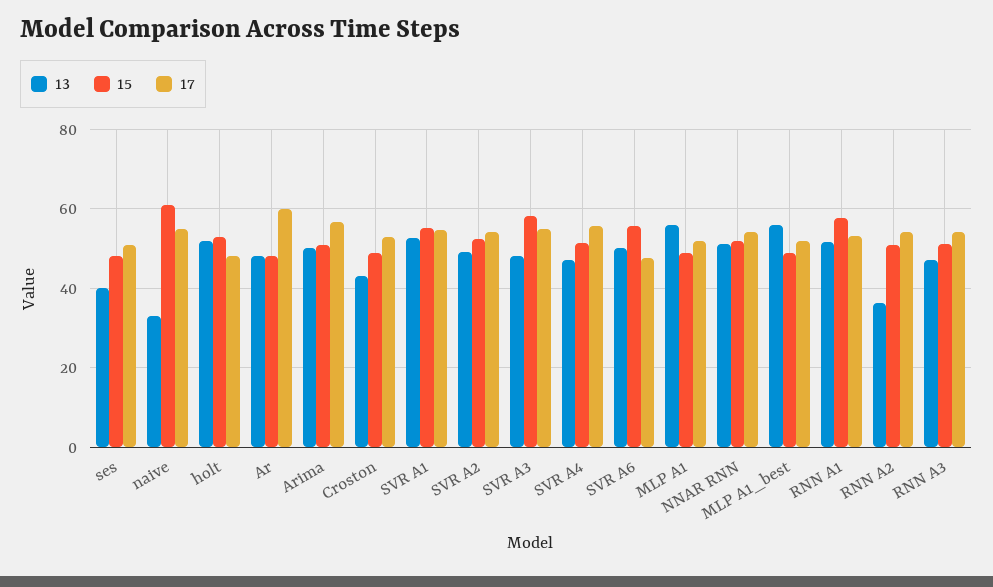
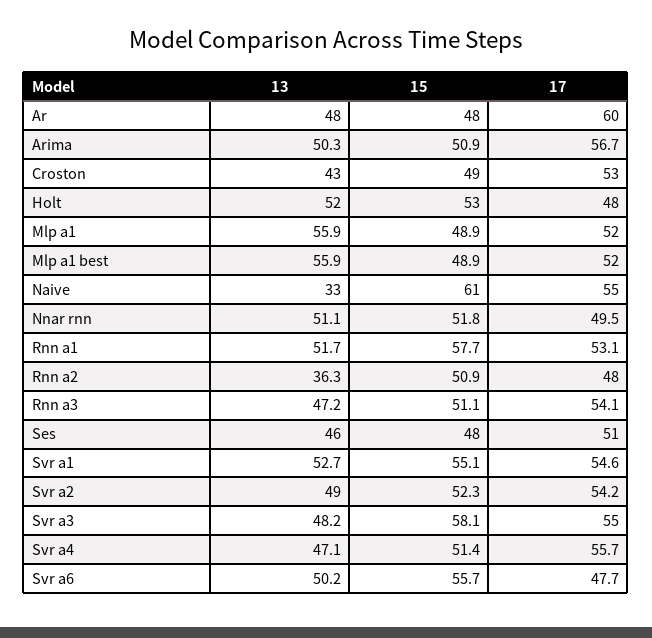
13, ses: 40 -> 46
17, NNAR RNN: 54 -> 49.5
17, RNN A2: 54 -> 48

